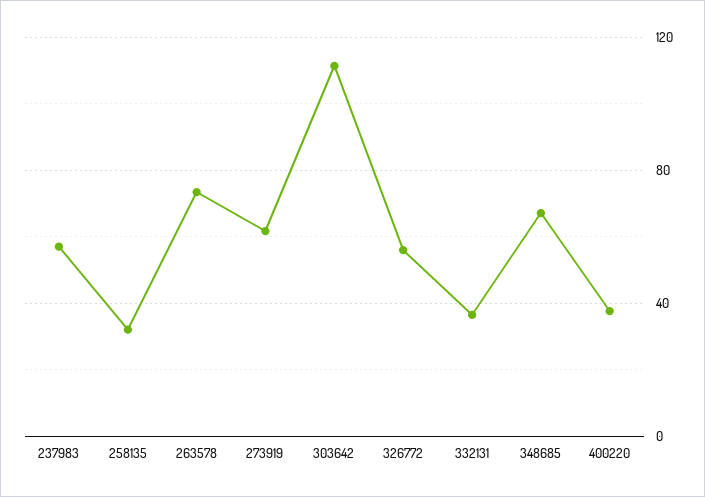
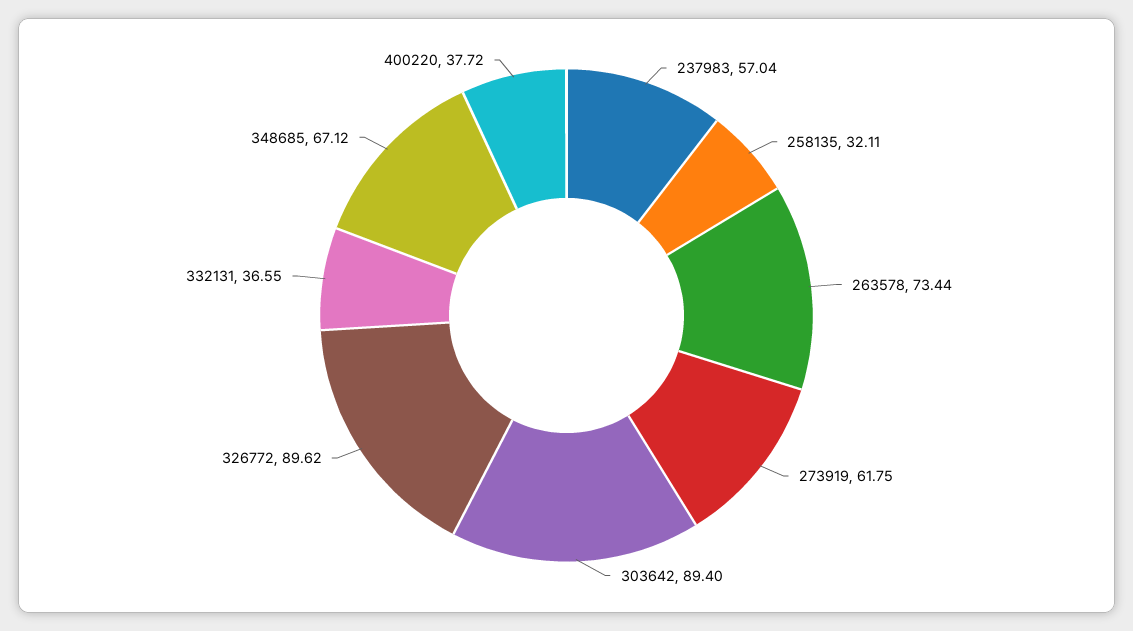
303642: 110 -> 89.4
326772: 55 -> 89.62

